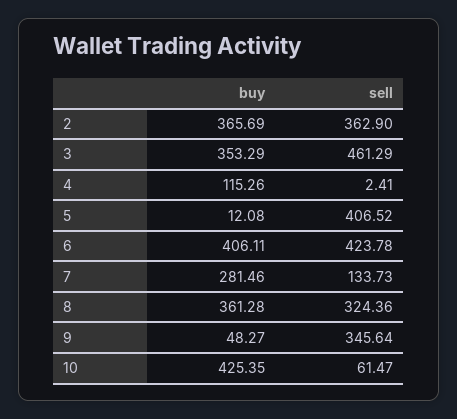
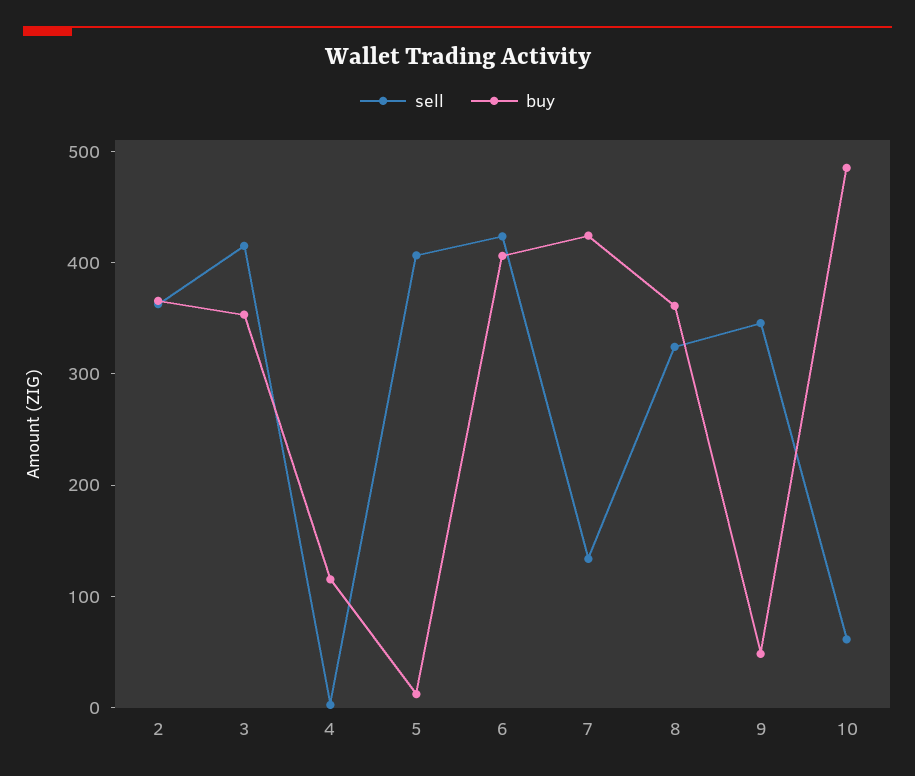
sell, 3: 461.29 -> 420
buy, 7: 281.46 -> 420
buy, 10: 425.35 -> 480

